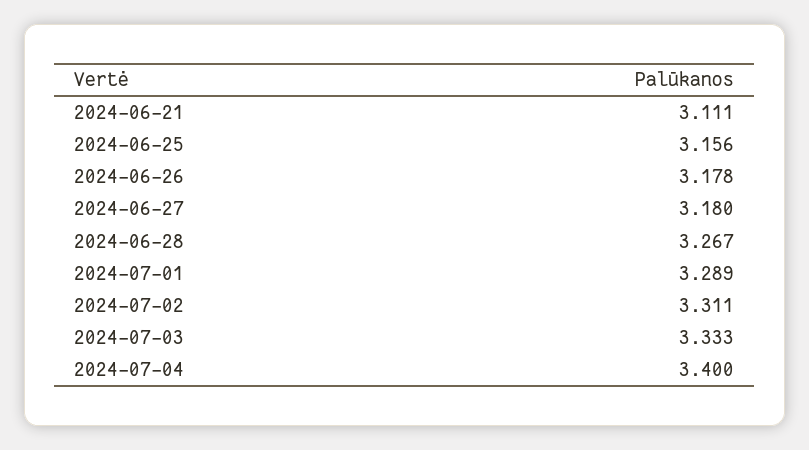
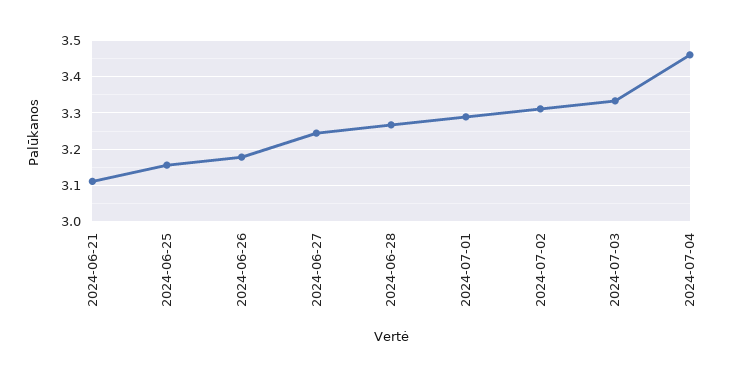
2024-06-27: 3.18 -> 3.24
2024-07-04: 3.4 -> 3.46

